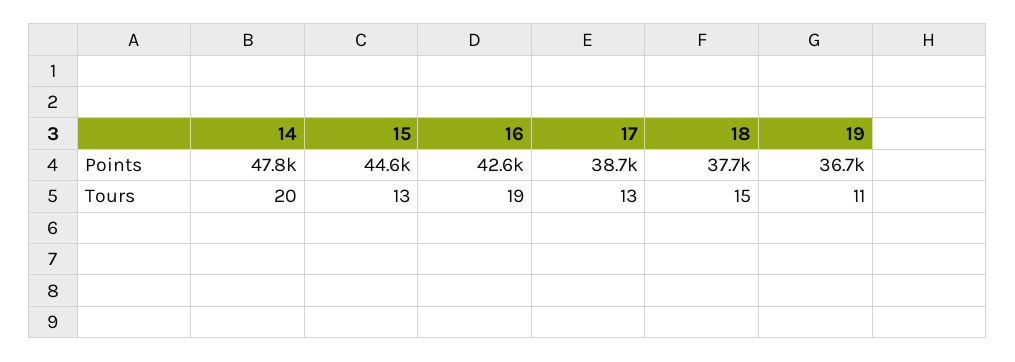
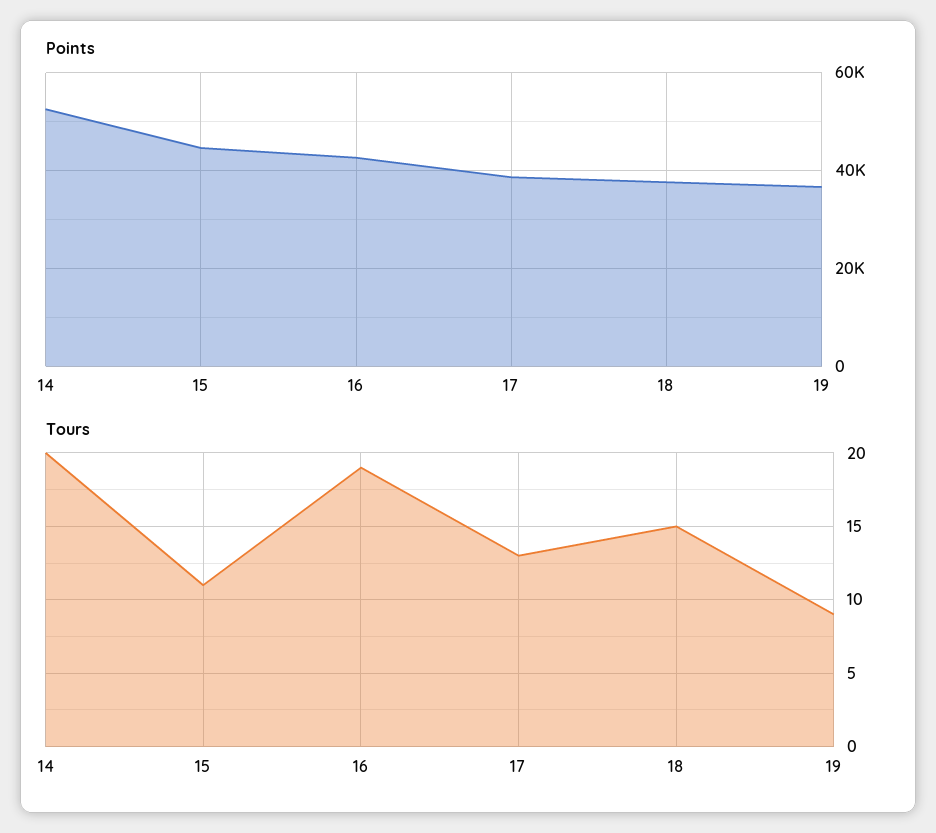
Points, 14: 47800 -> 52000
Tours, 15: 13 -> 11
Tours, 19: 11 -> 9

